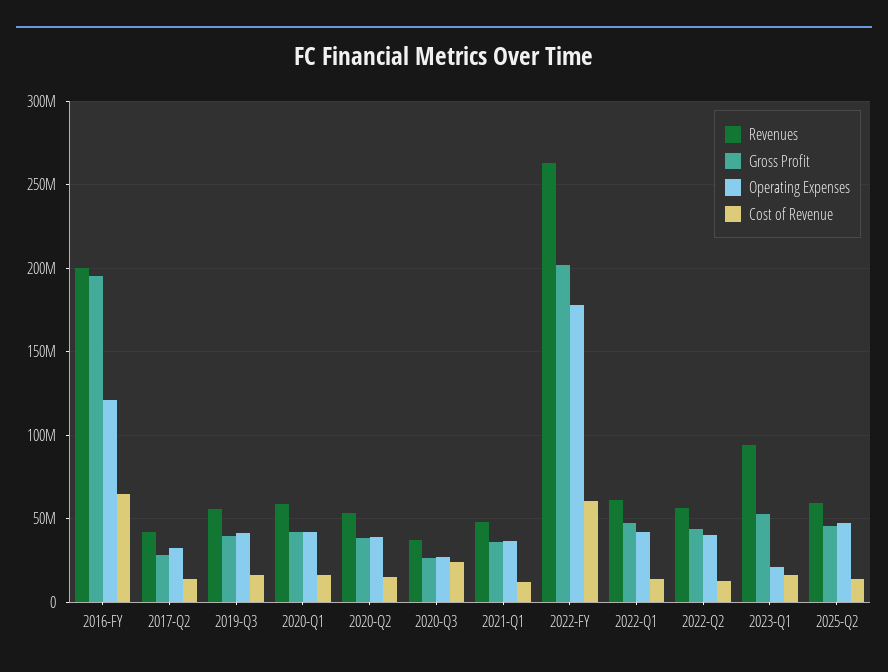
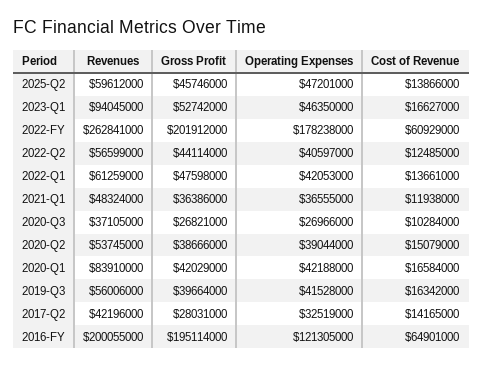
Revenues, 2020-Q1: 60000000 -> 83910000
Cost of Revenue, 2020-Q3: 25000000 -> 10284000
Operating Expenses, 2023-Q1: 20000000 -> 46350000

